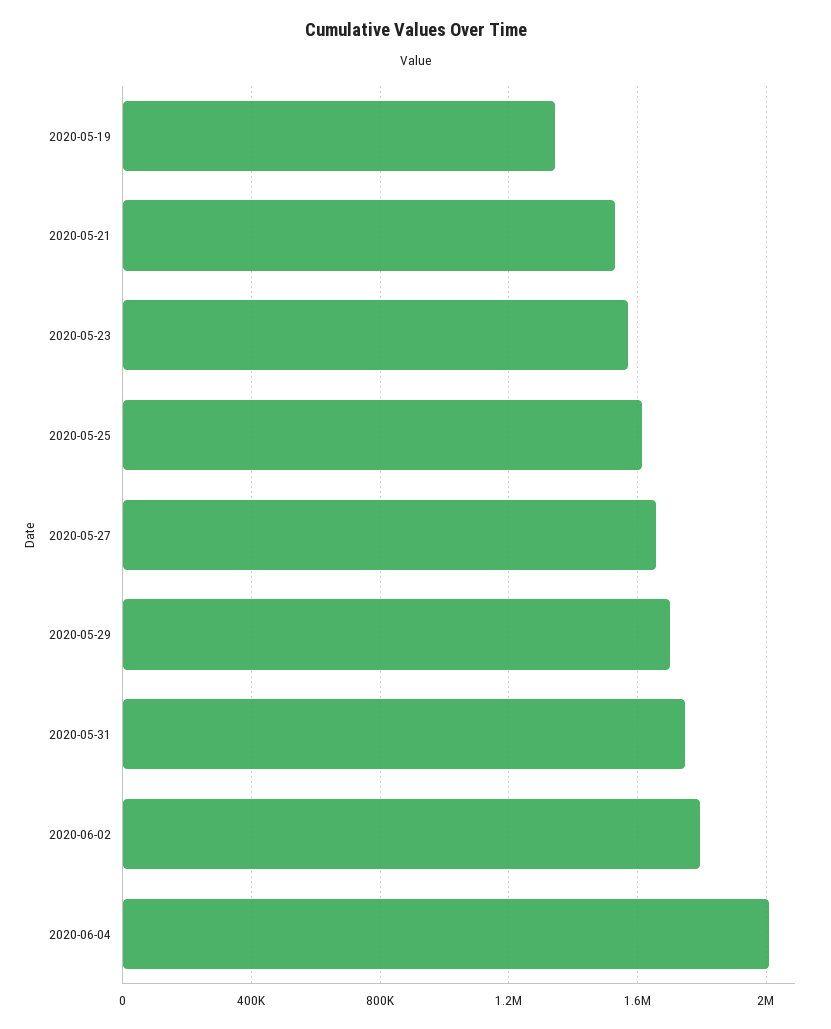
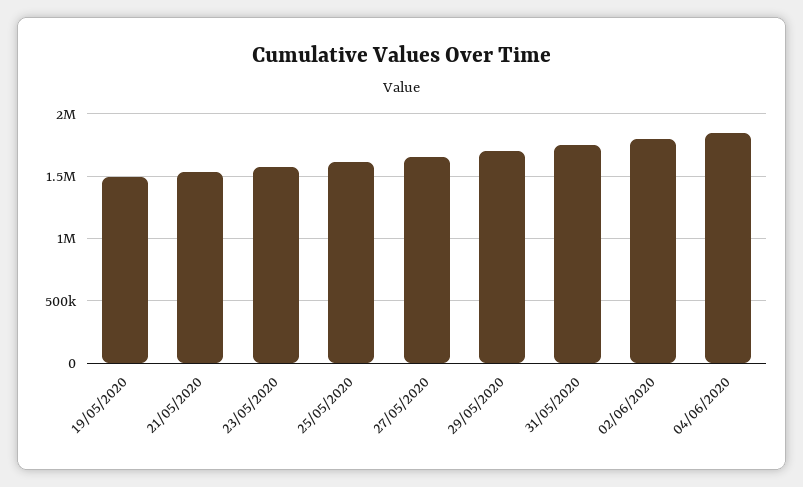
2020-05-19: 1350000 -> 1500000
2020-06-04: 2000000 -> 1850000

